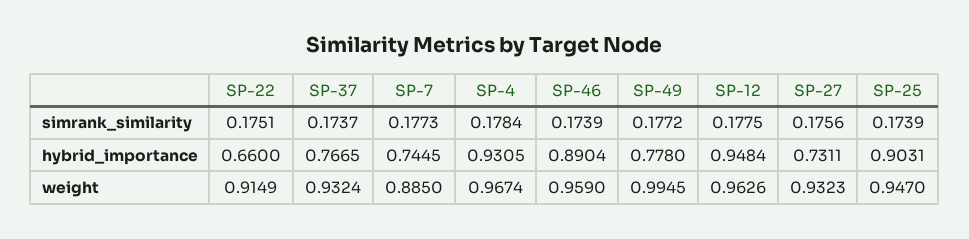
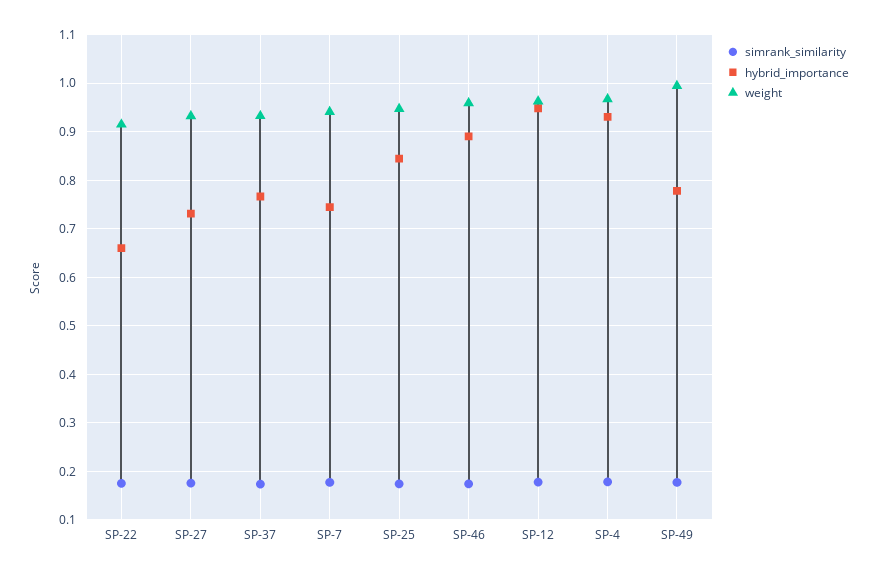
hybrid_importance, SP-25: 0.9031 -> 0.84
weight, SP-7: 0.885 -> 0.94

